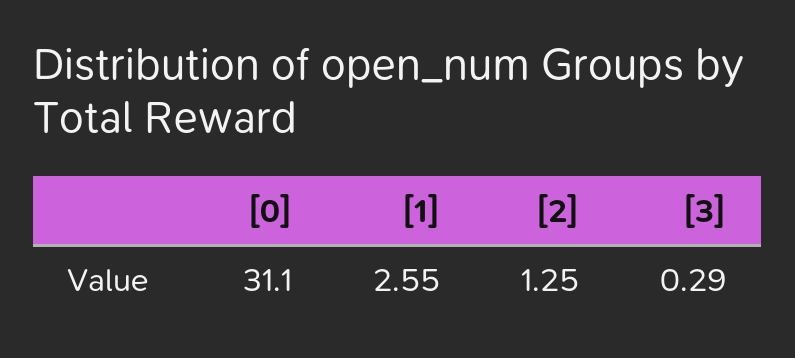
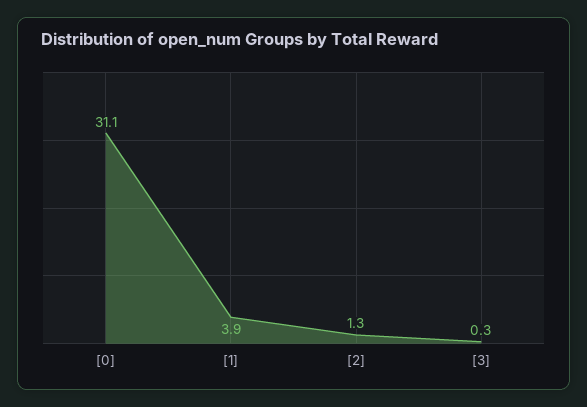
[1]: 2.55 -> 3.9

